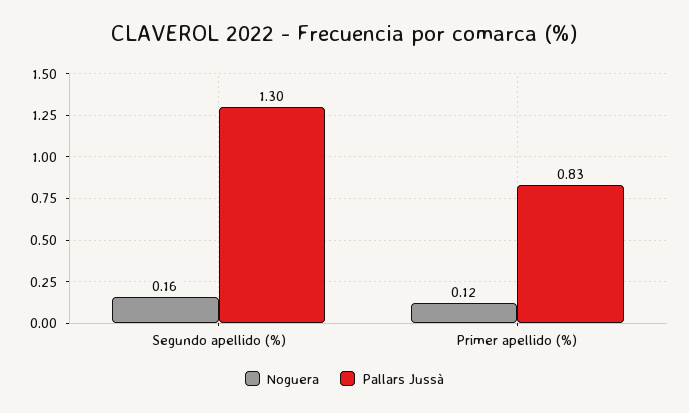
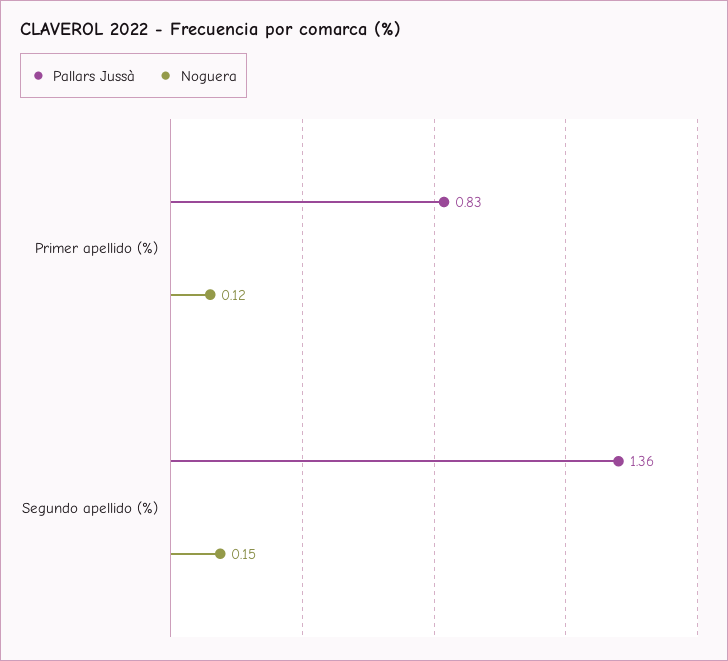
Noguera, Segundo apellido (%): 0.16 -> 0.15
Pallars Jussà, Segundo apellido (%): 1.3 -> 1.36

